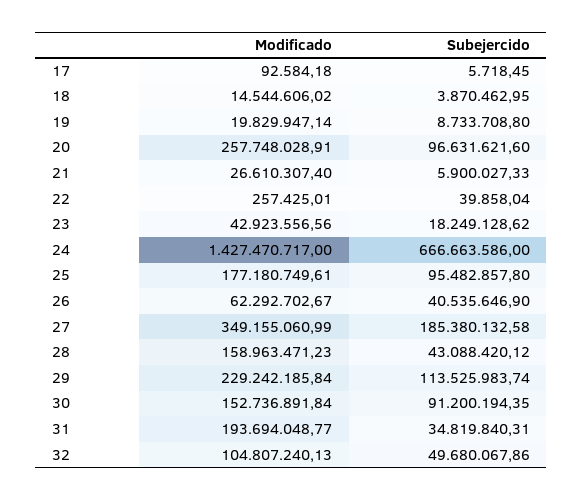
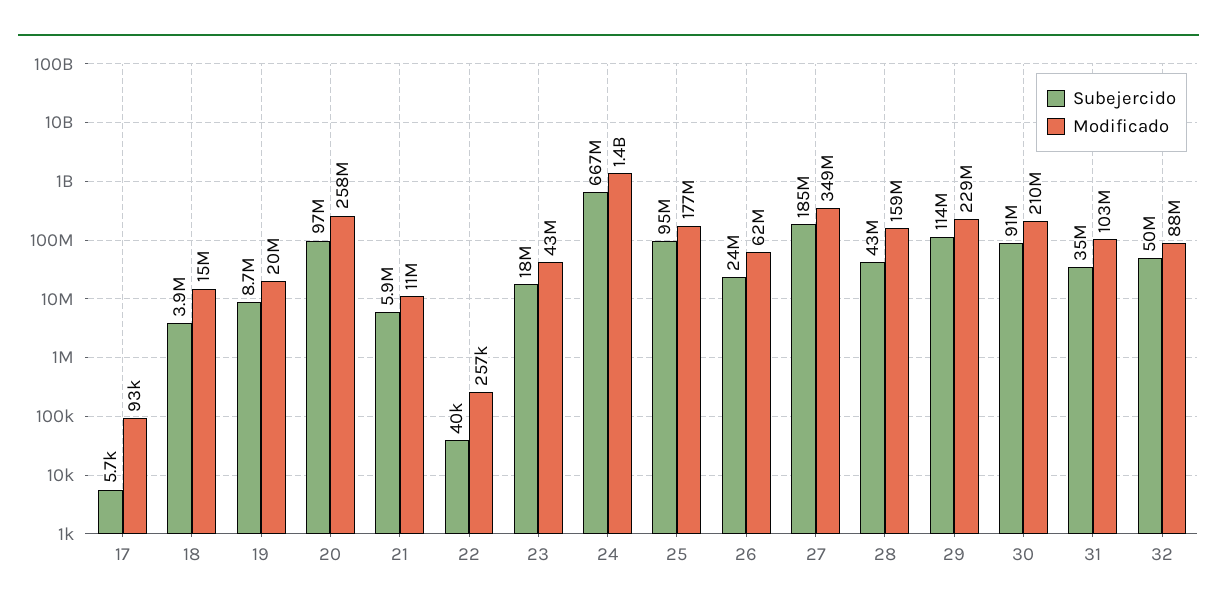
Modificado, 21: 26610307.4 -> 11000000
Subejercido, 26: 40535646.9 -> 24000000
Modificado, 30: 152736891.84 -> 210000000
Modificado, 31: 193694048.77 -> 103000000
Modificado, 32: 104807240.13 -> 88000000

